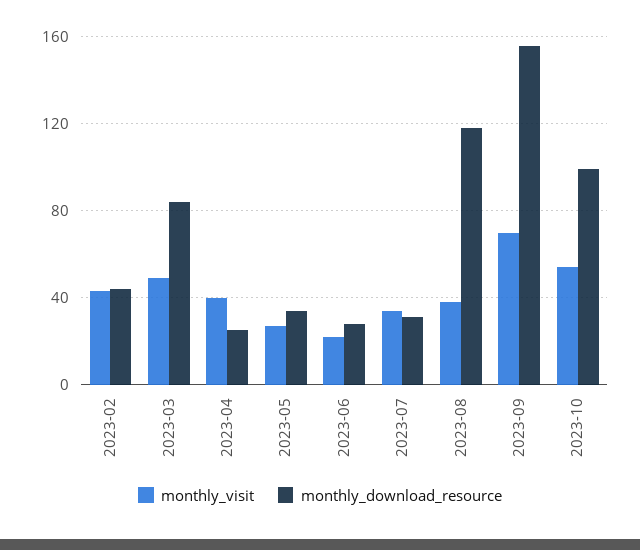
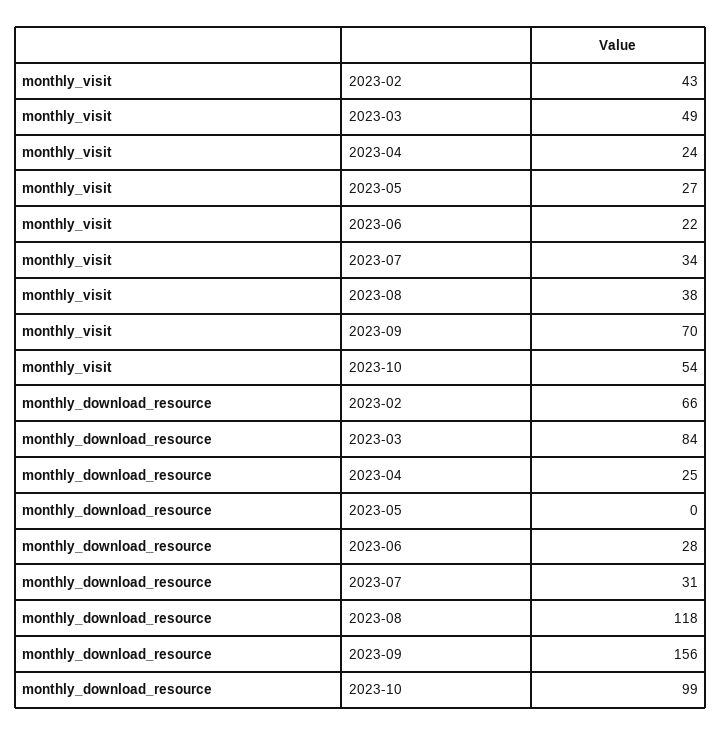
monthly_download_resource, 2023-02: 45 -> 66
monthly_visit, 2023-04: 40 -> 24
monthly_download_resource, 2023-05: 35 -> 0

